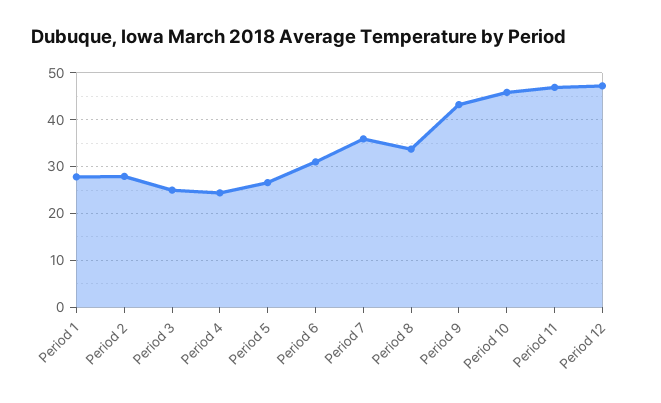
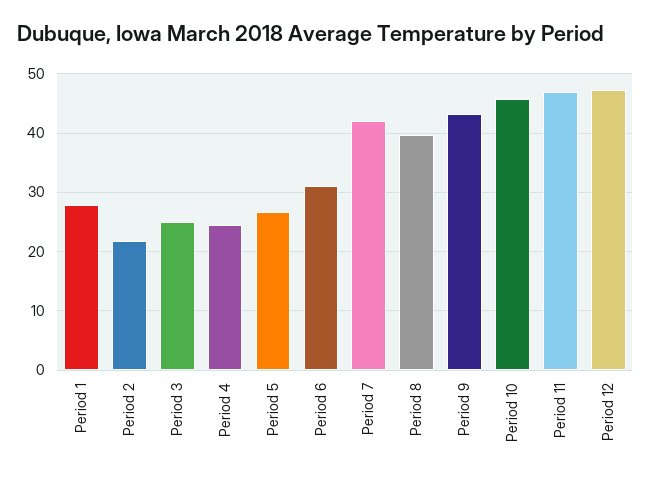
Period 2: 28 -> 22
Period 7: 36 -> 42
Period 8: 34 -> 40

